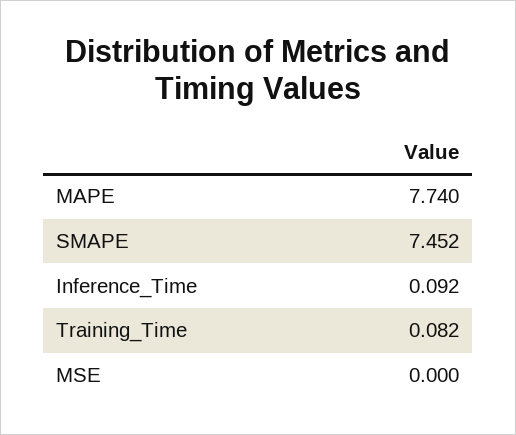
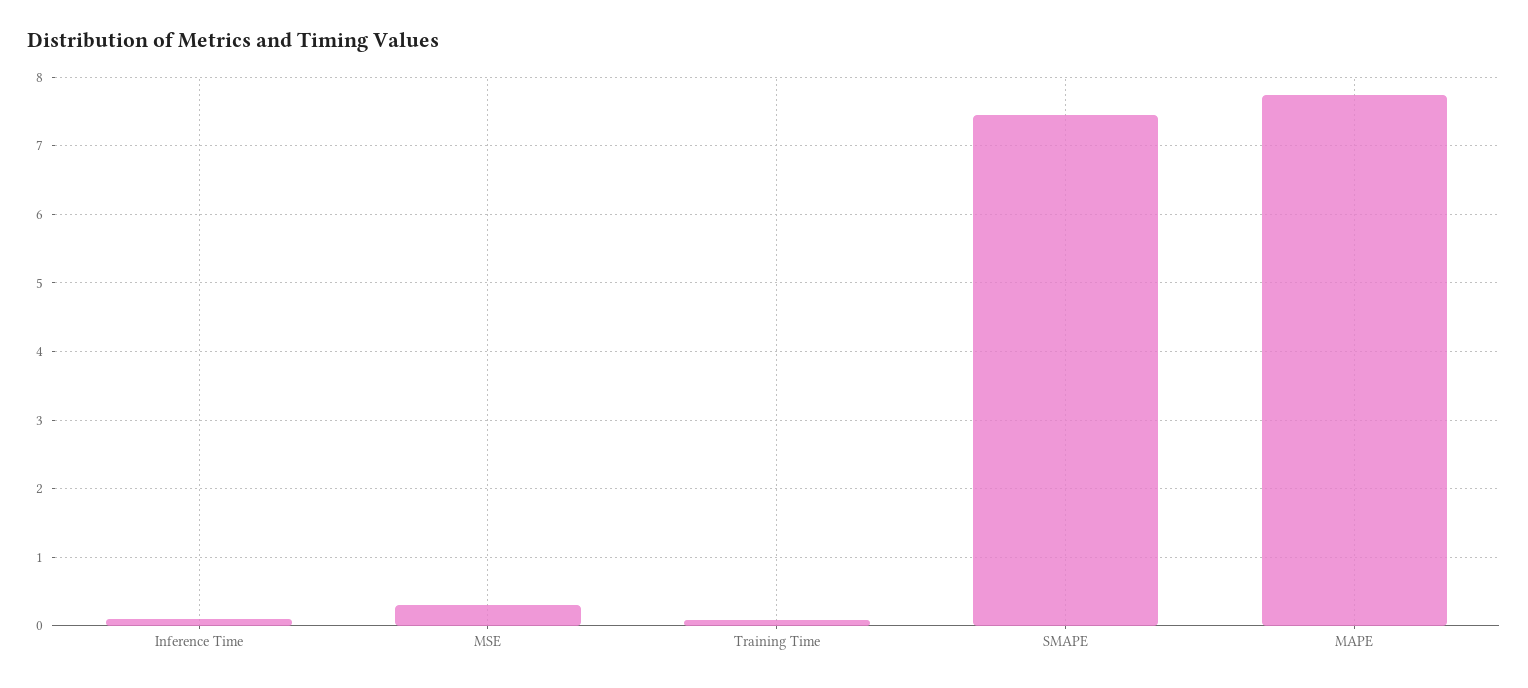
MSE: 0 -> 0.3

